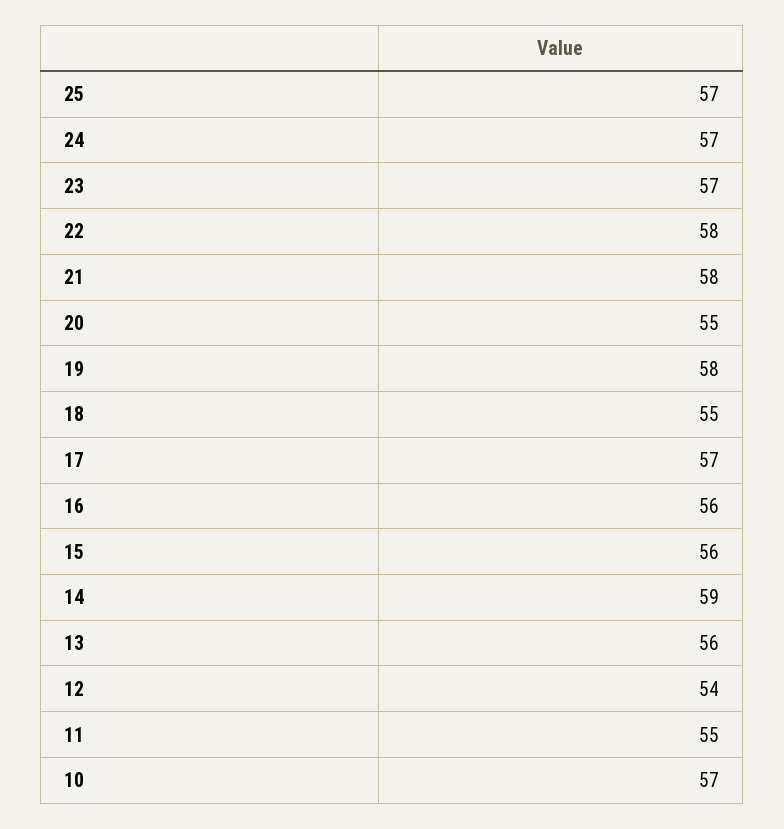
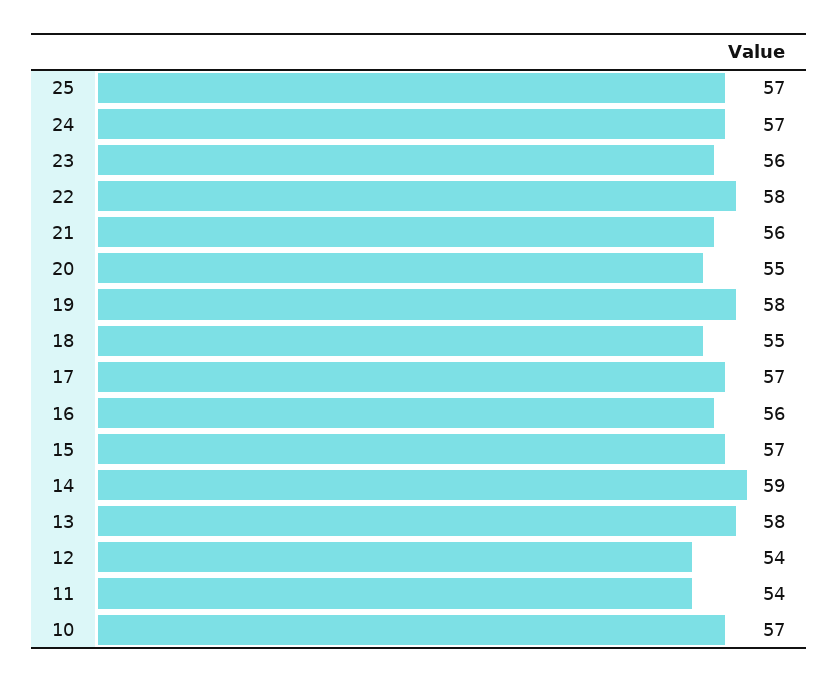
23: 57 -> 56
21: 58 -> 56
15: 56 -> 57
13: 56 -> 58
11: 55 -> 54

